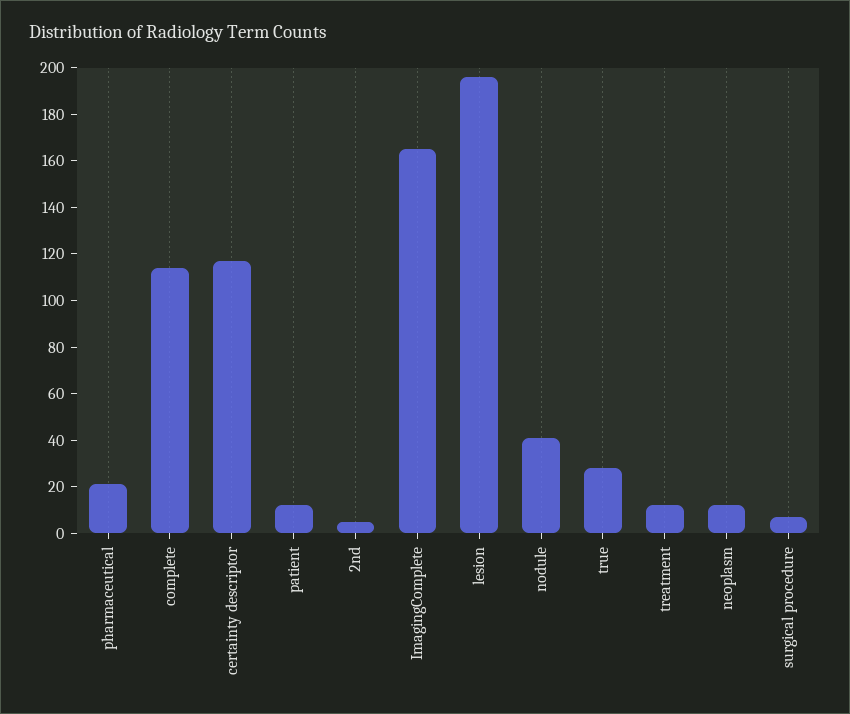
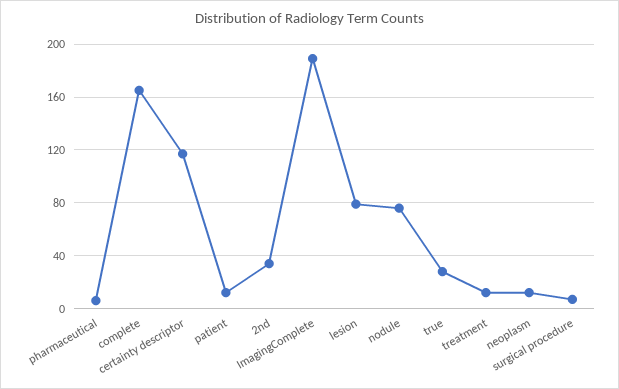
pharmaceutical: 20 -> 5
complete: 115 -> 165
2nd: 5 -> 35
ImagingComplete: 165 -> 190
lesion: 195 -> 80
nodule: 40 -> 75

